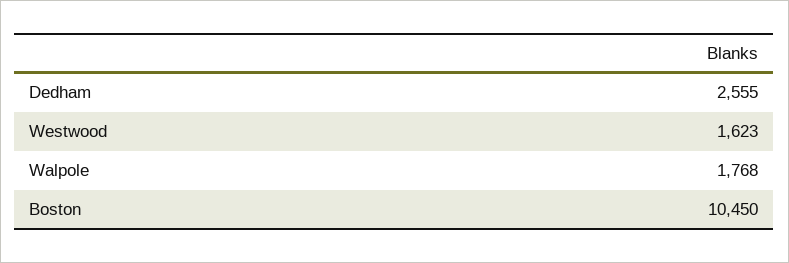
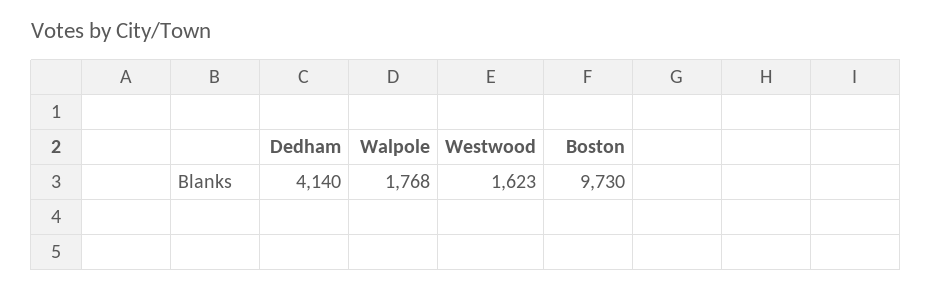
Dedham: 2555 -> 4140
Boston: 10450 -> 9730

